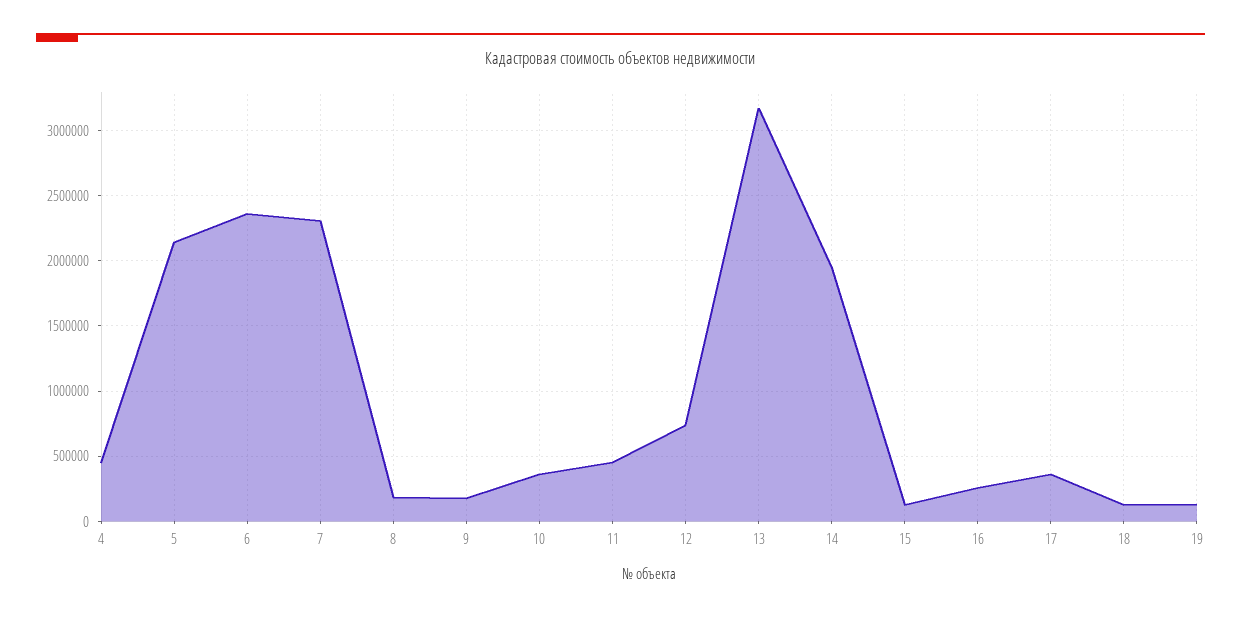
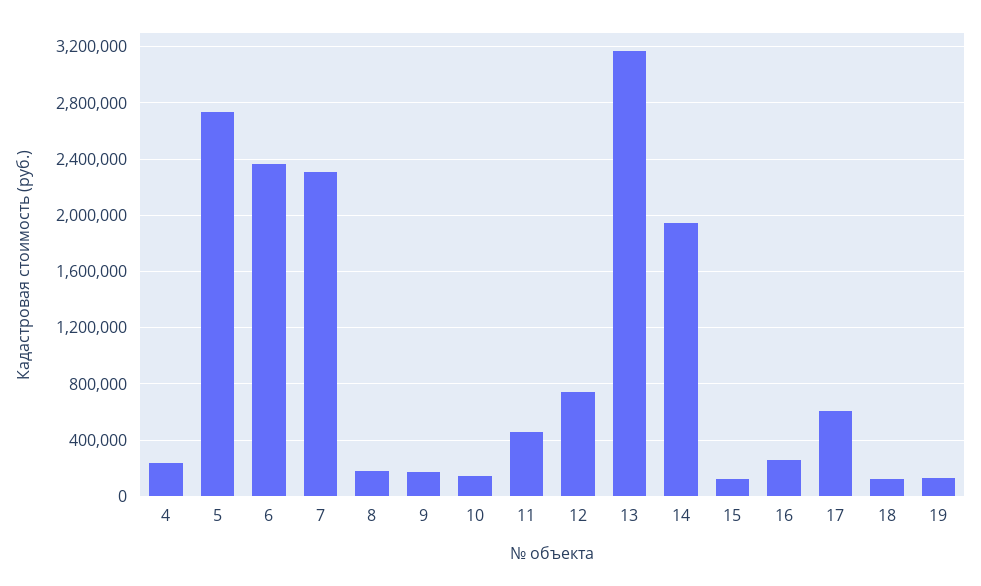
4: 450000 -> 250000
5: 2150000 -> 2750000
10: 350000 -> 150000
17: 350000 -> 600000

